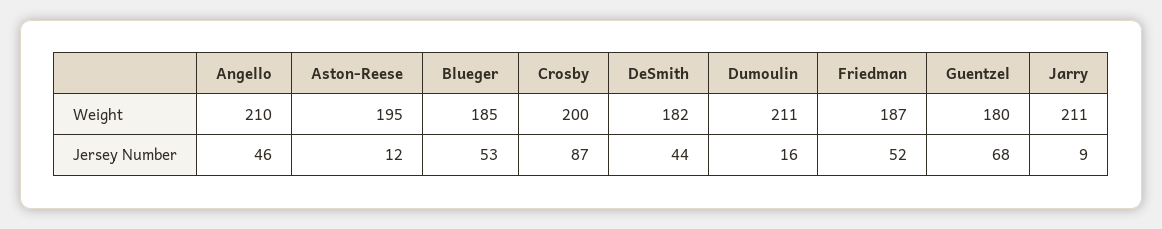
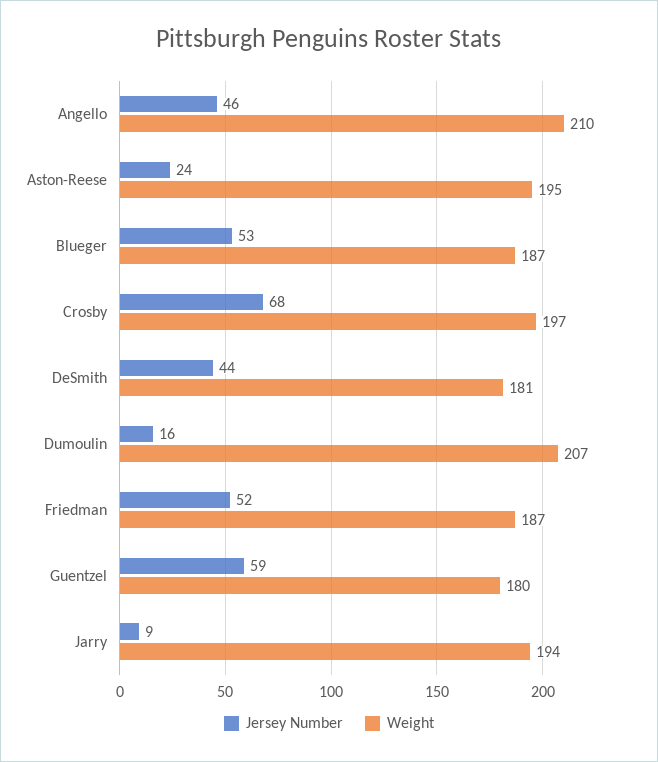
Weight, Blueger: 185 -> 187
Weight, Crosby: 200 -> 197
Weight, DeSmith: 182 -> 181
Weight, Dumoulin: 211 -> 207
Weight, Jarry: 211 -> 194
Jersey Number, Aston-Reese: 12 -> 24
Jersey Number, Crosby: 87 -> 68
Jersey Number, Guentzel: 68 -> 59

